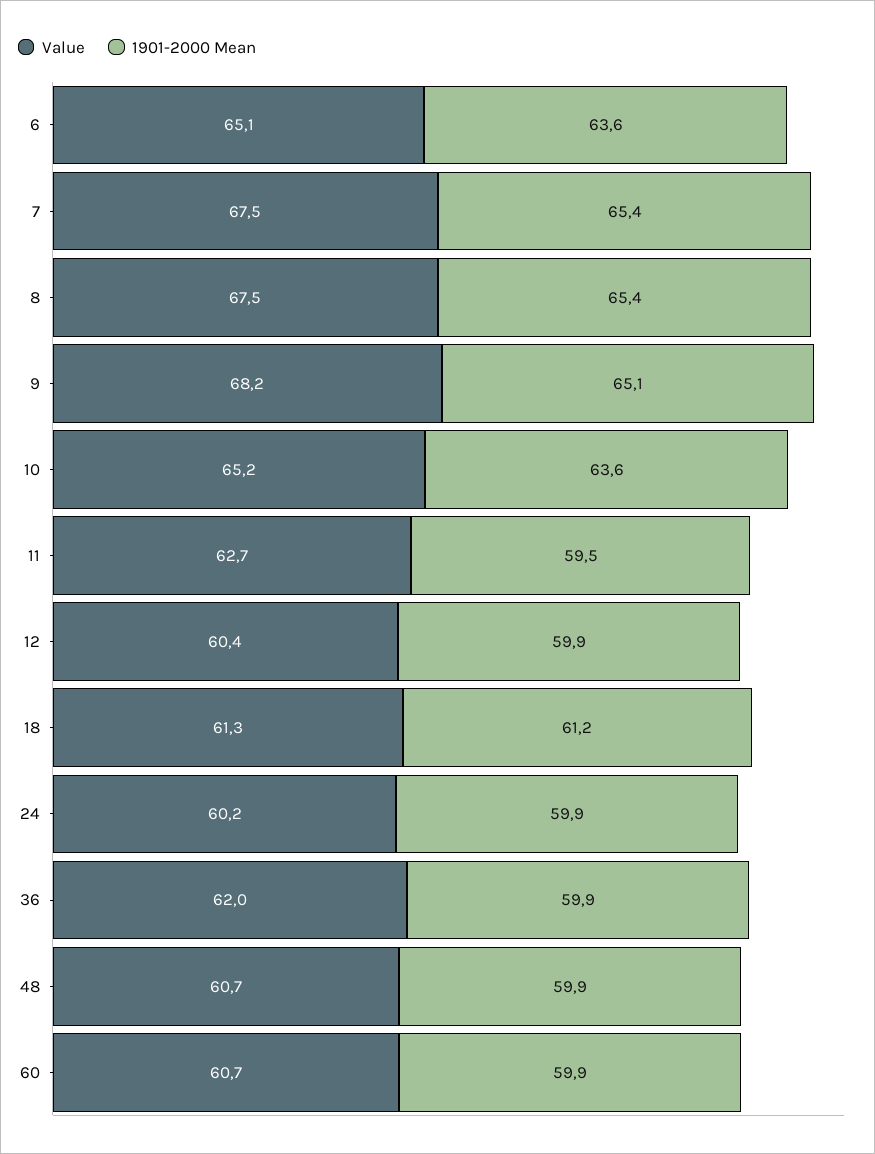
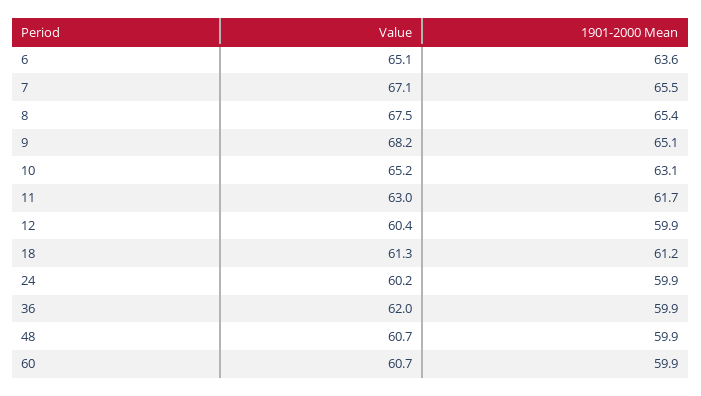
Value, 7: 67.5 -> 67.1
1901-2000 Mean, 7: 65.4 -> 65.5
1901-2000 Mean, 10: 63.6 -> 63.1
Value, 11: 62.7 -> 63
1901-2000 Mean, 11: 59.5 -> 61.7

